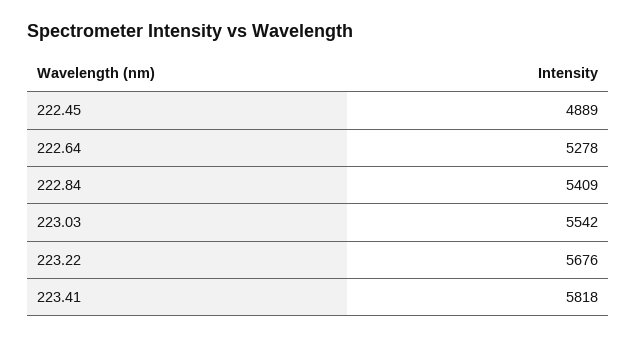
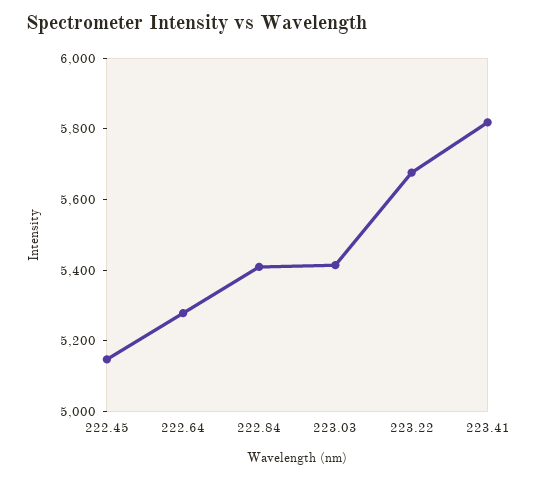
222.45: 4889 -> 5150
223.03: 5542 -> 5400

